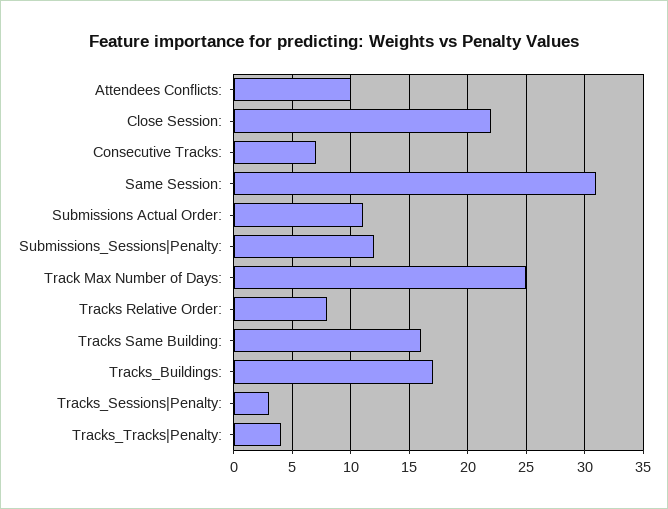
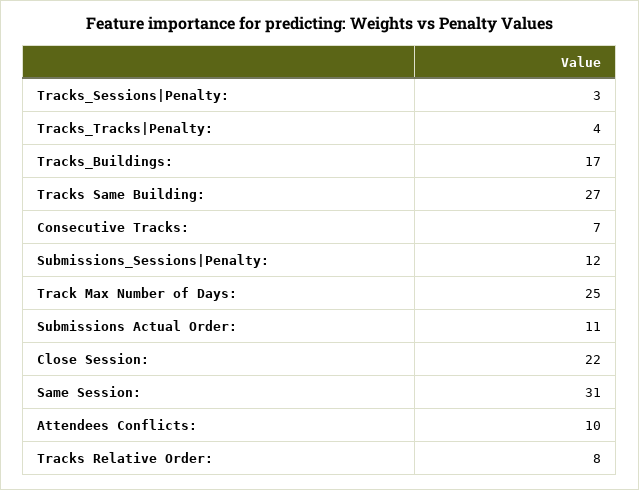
Tracks Same Building:: 16 -> 27

